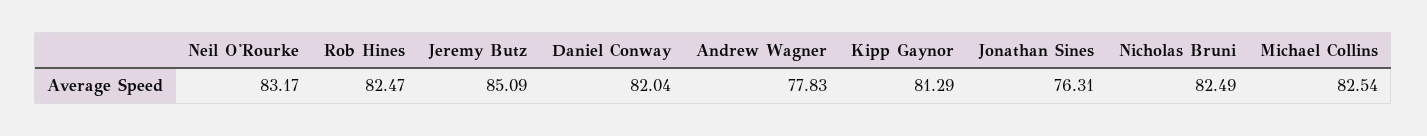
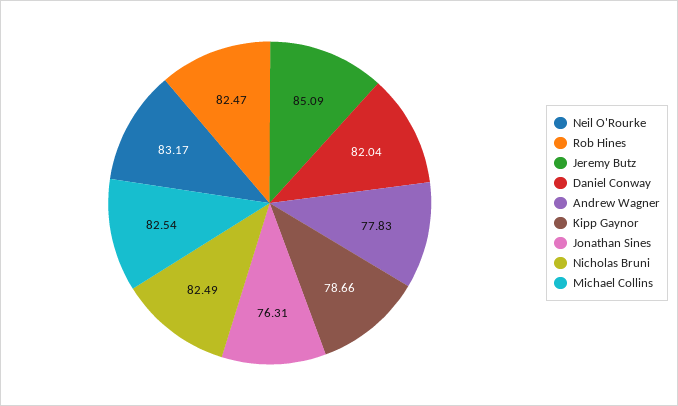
Kipp Gaynor: 81.29 -> 78.66

